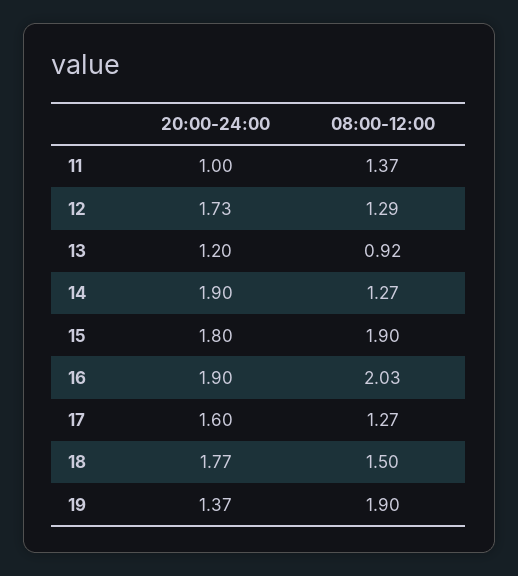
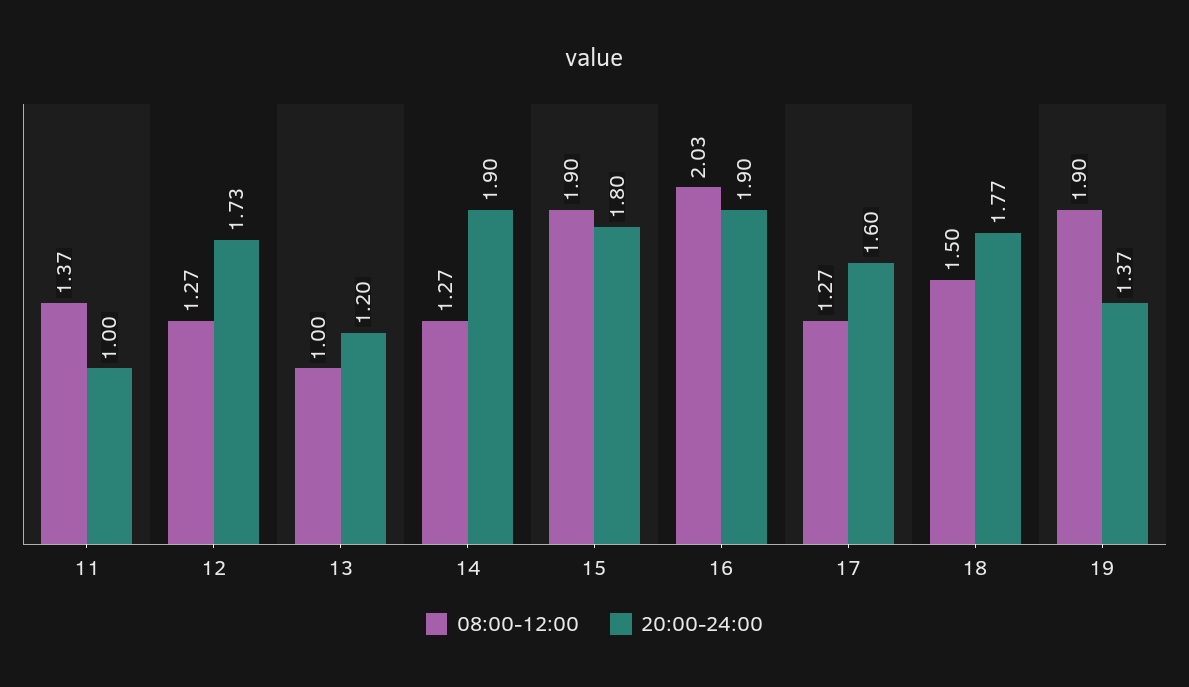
08:00-12:00, 12: 1.29 -> 1.27
08:00-12:00, 13: 0.92 -> 1

